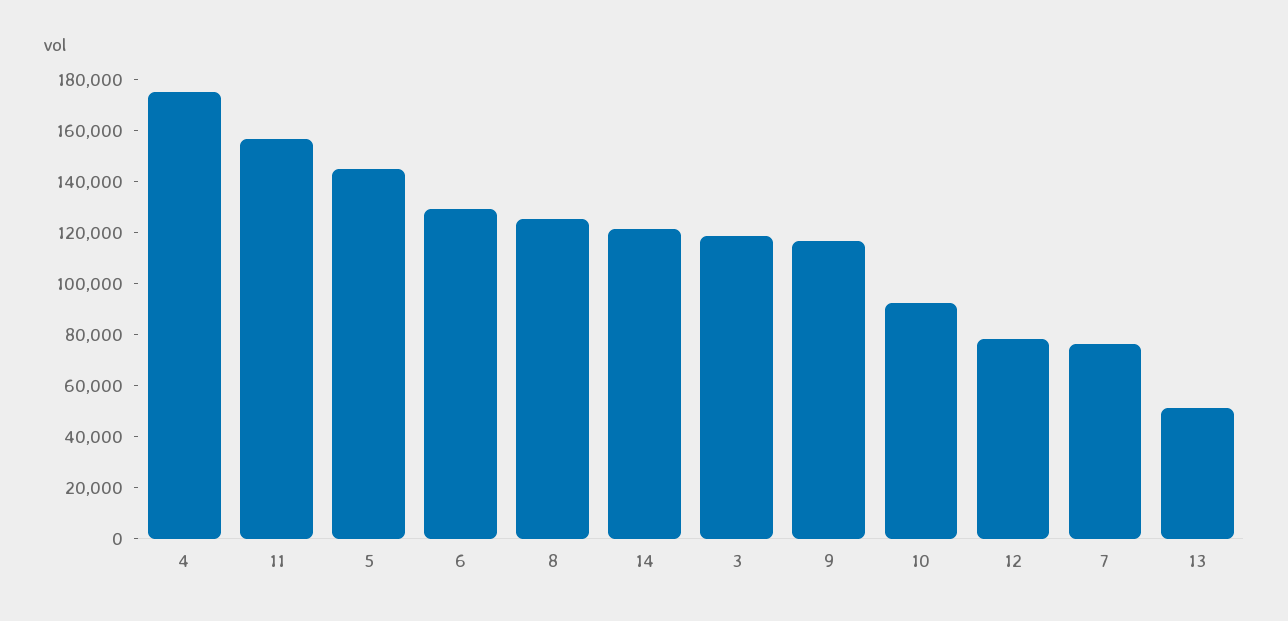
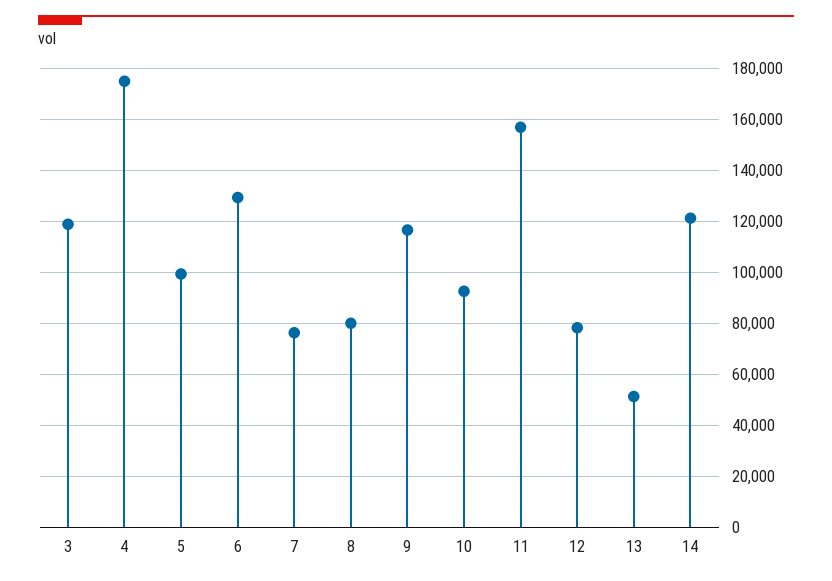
5: 145000 -> 100000
8: 125000 -> 80000

